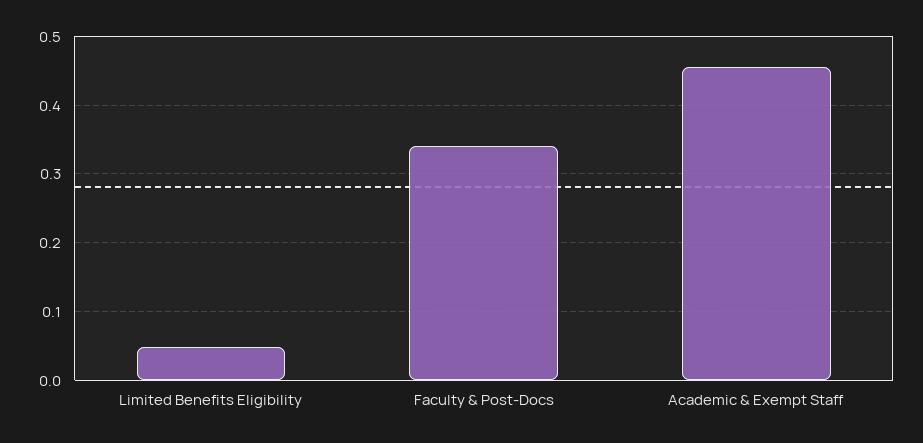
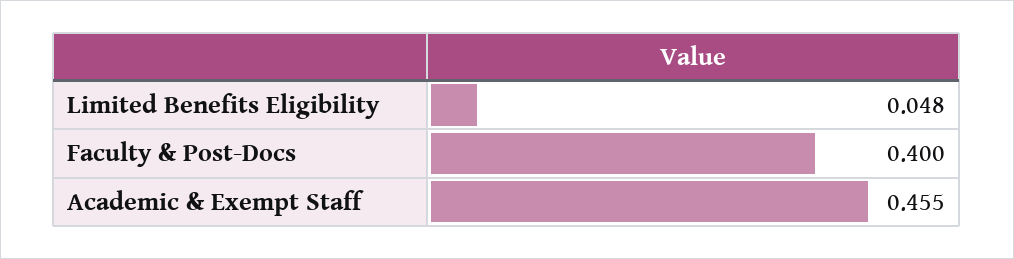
Faculty & Post-Docs: 0.34 -> 0.4

